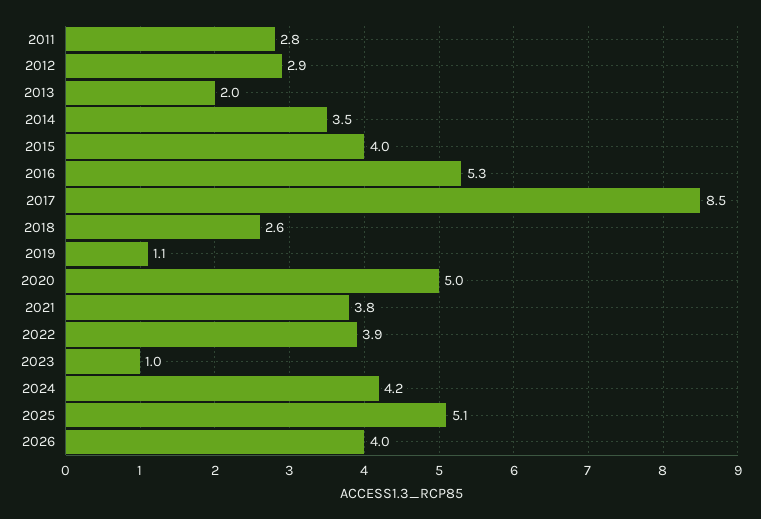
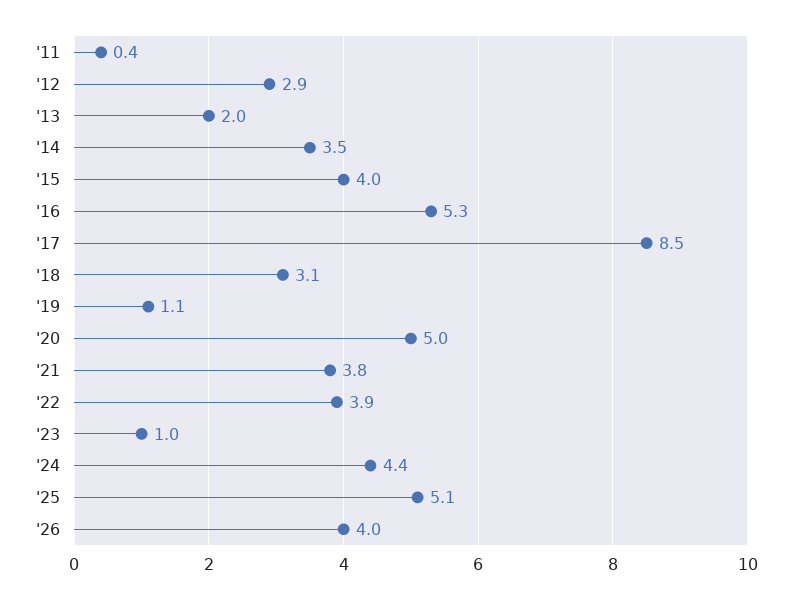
2011: 2.8 -> 0.4
2018: 2.6 -> 3.1
2024: 4.2 -> 4.4

